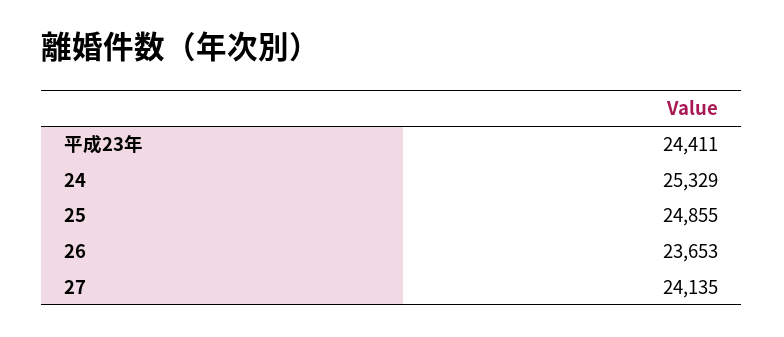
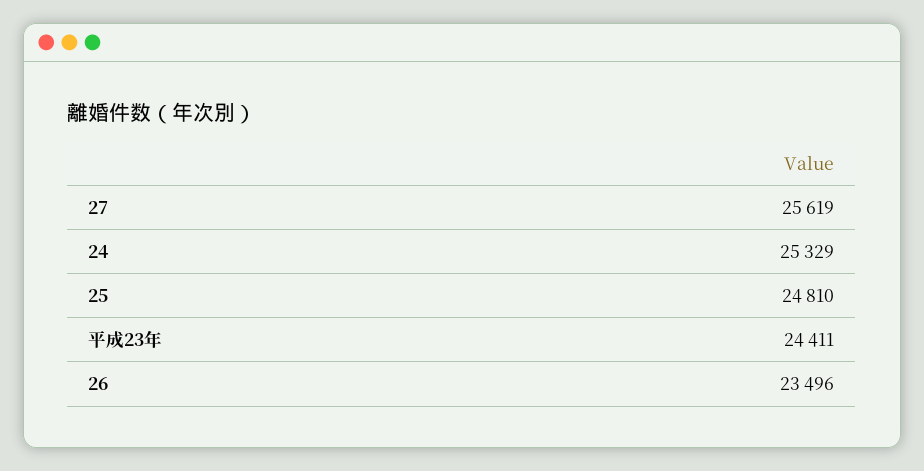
25: 24855 -> 24810
26: 23653 -> 23496
27: 24135 -> 25619

